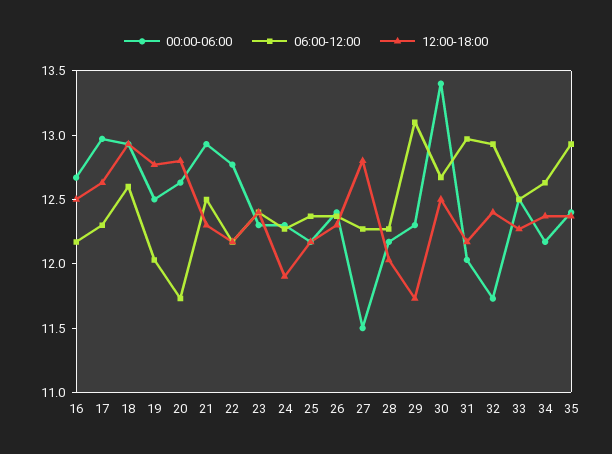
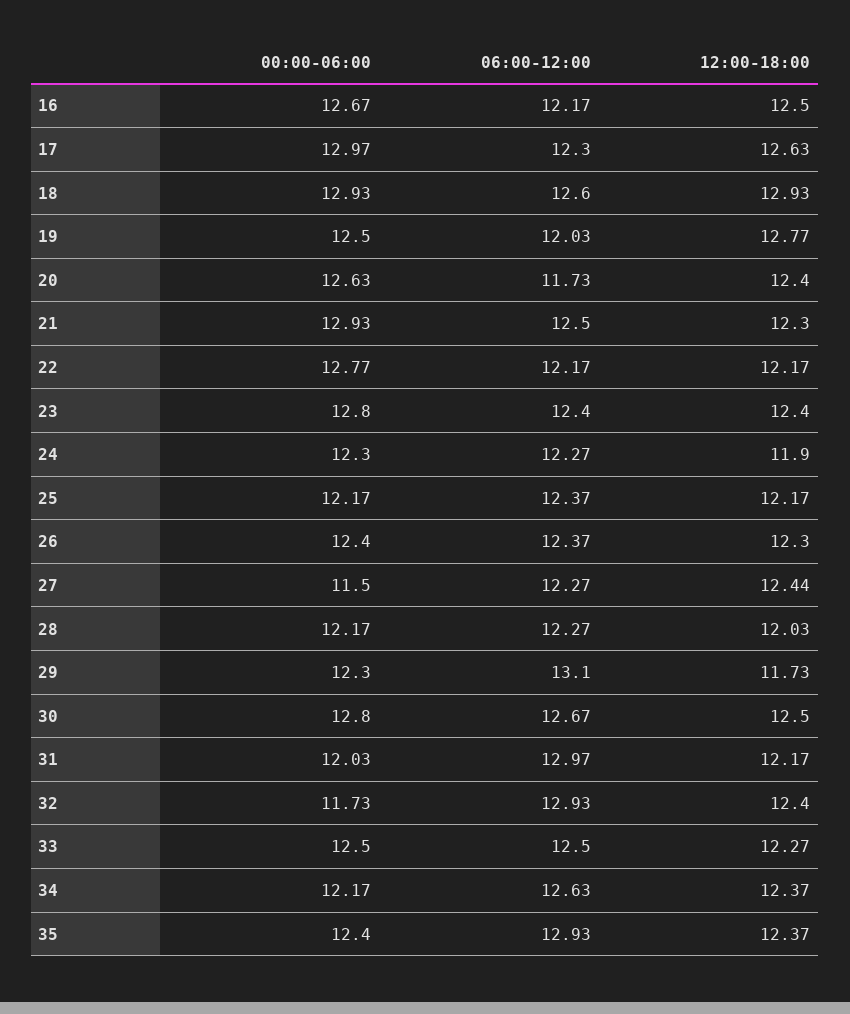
12:00-18:00, 20: 12.8 -> 12.4
00:00-06:00, 23: 12.3 -> 12.8
12:00-18:00, 27: 12.8 -> 12.44
00:00-06:00, 30: 13.4 -> 12.8

